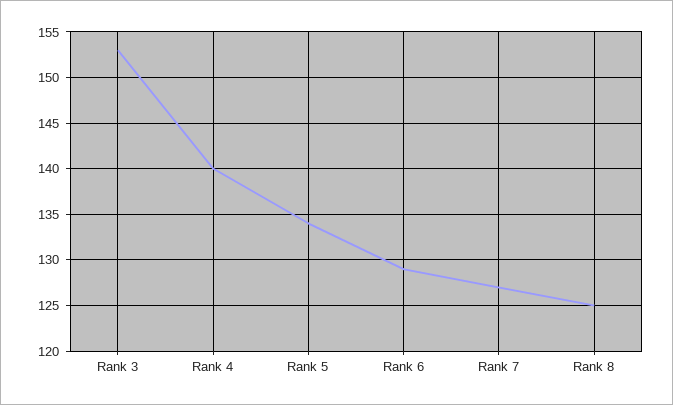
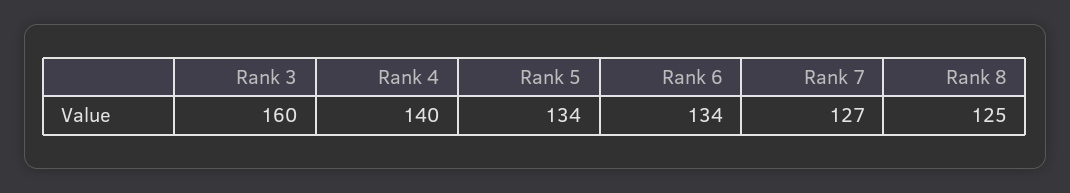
Rank 3: 153 -> 160
Rank 6: 129 -> 134

